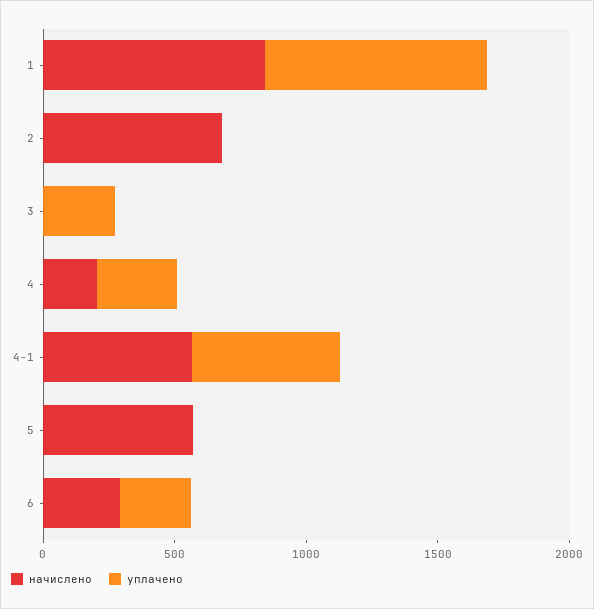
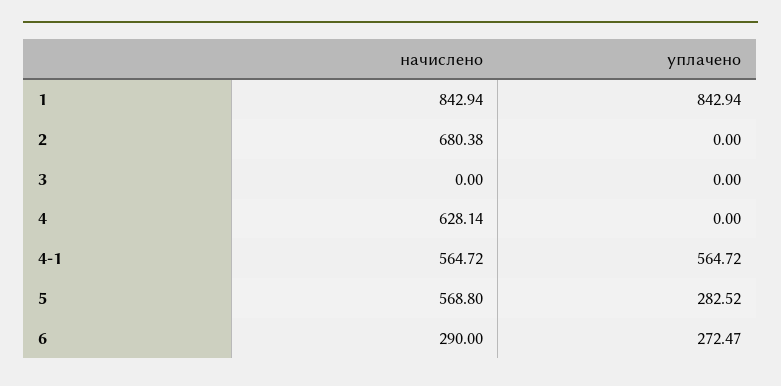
уплачено, 3: 300 -> 0
начислено, 4: 200 -> 628.14
уплачено, 4: 300 -> 0
уплачено, 5: 0 -> 282.52

